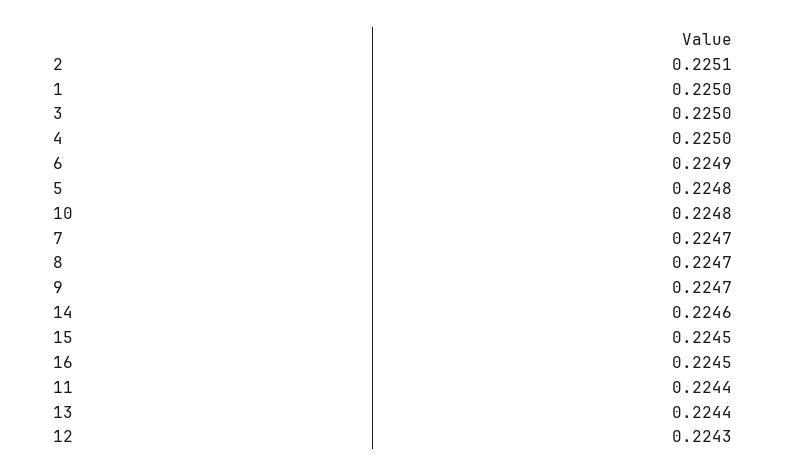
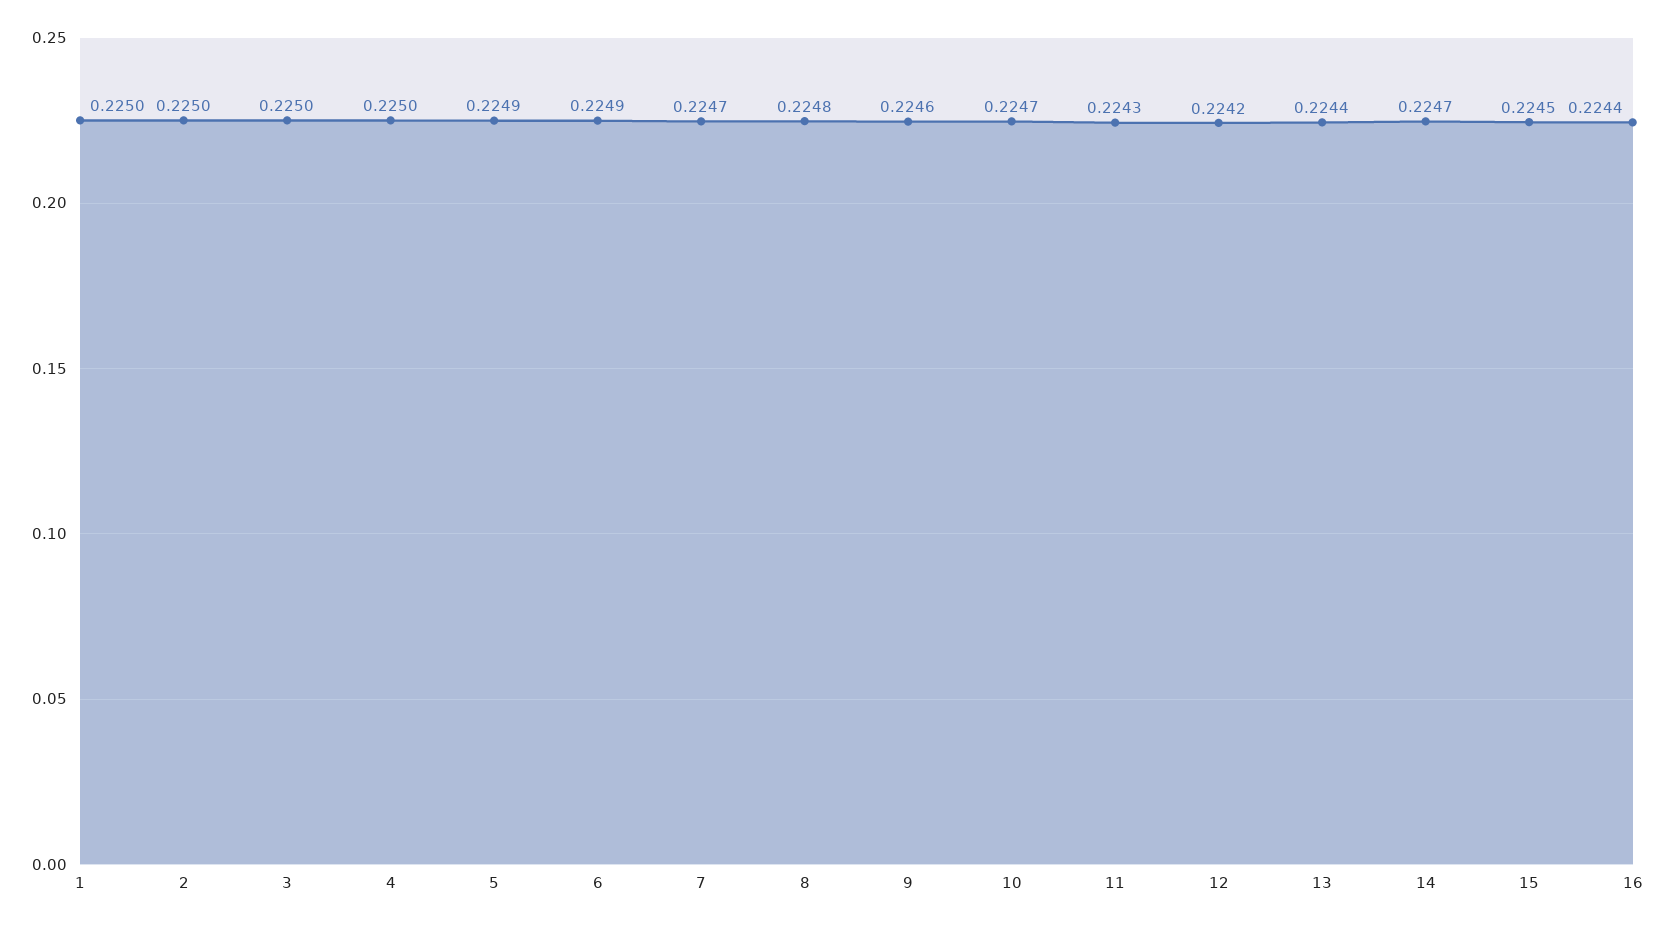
2: 0.2251 -> 0.225
5: 0.2248 -> 0.2249
10: 0.2248 -> 0.2247
8: 0.2247 -> 0.2248
9: 0.2247 -> 0.2246
14: 0.2246 -> 0.2247
16: 0.2245 -> 0.2244
11: 0.2244 -> 0.2243
12: 0.2243 -> 0.2242

